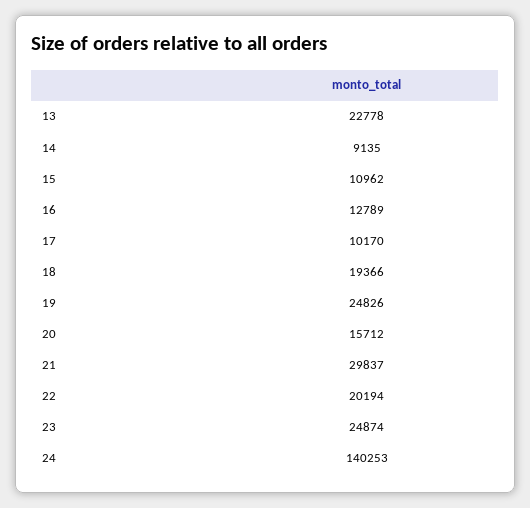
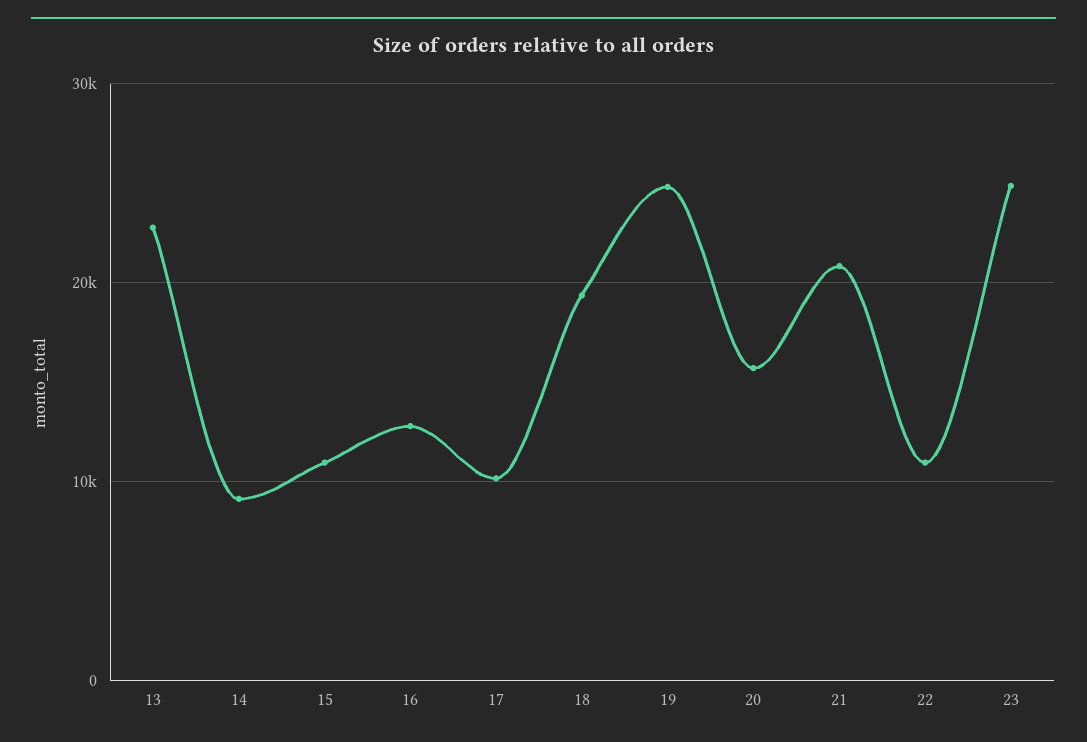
21: 29837 -> 21000
22: 20194 -> 11000
24: 140253 -> none

